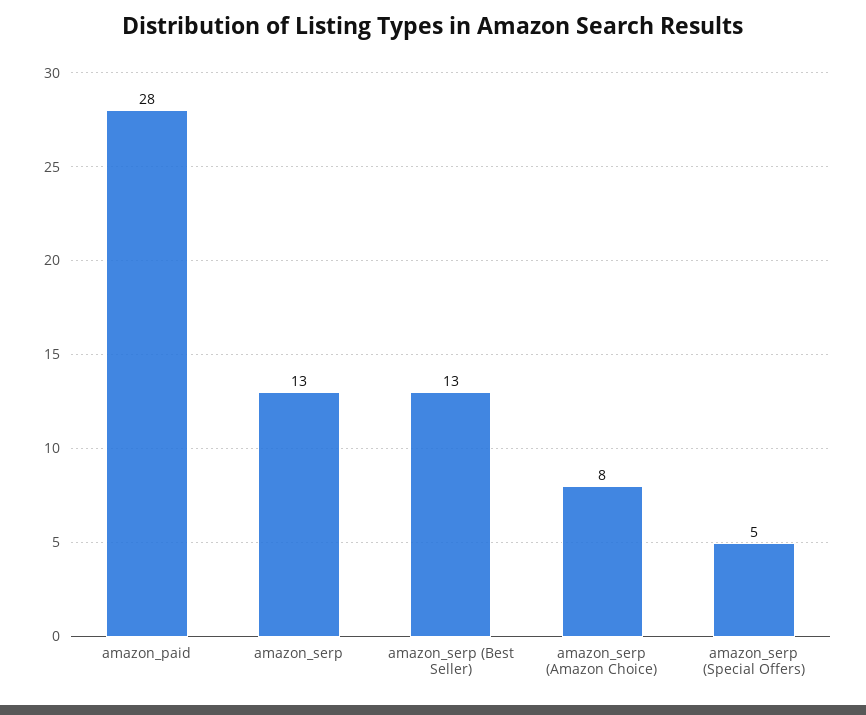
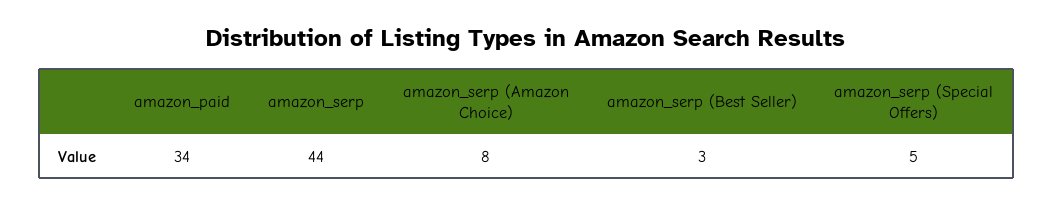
amazon_paid: 28 -> 34
amazon_serp: 13 -> 44
amazon_serp (Best Seller): 13 -> 3

